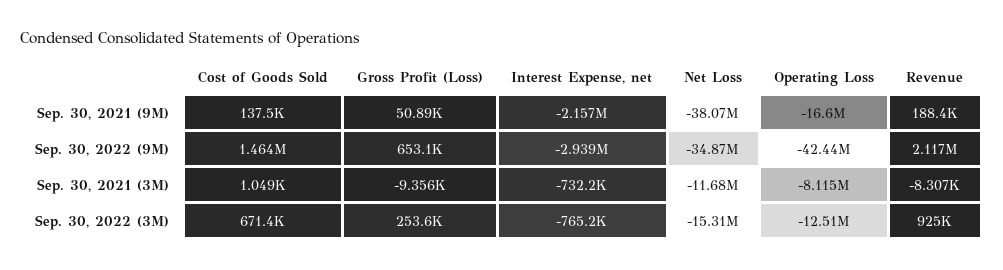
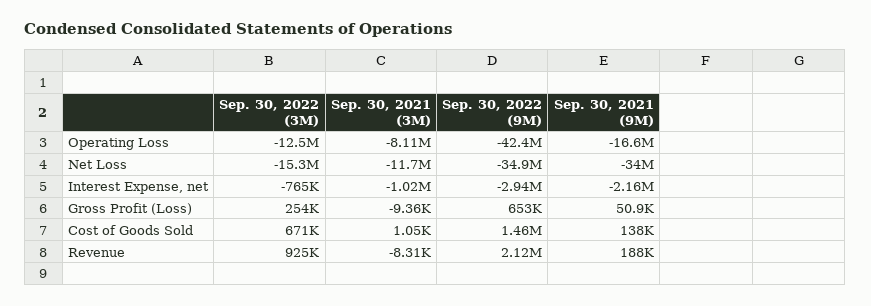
Net Loss, Sep. 30, 2021 (9M): -38070000 -> -34000000
Interest Expense, net, Sep. 30, 2021 (3M): -732200 -> -1020000

